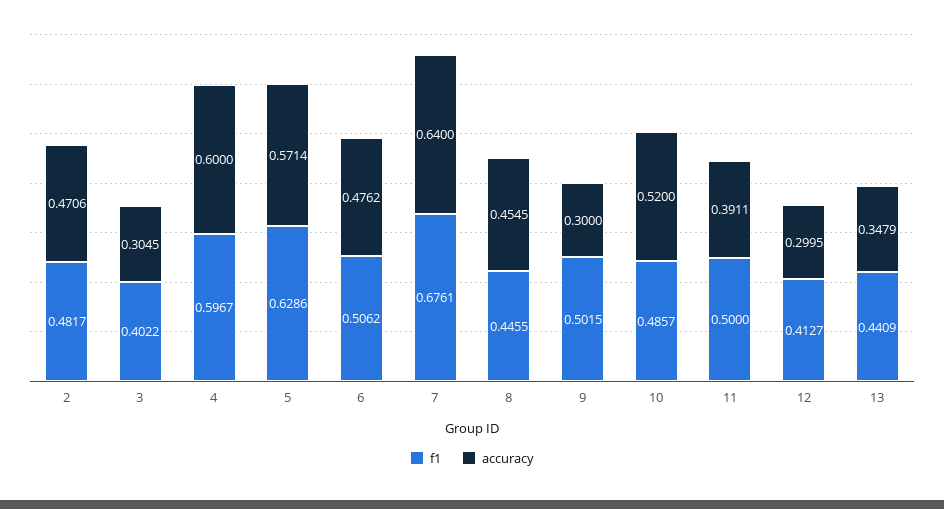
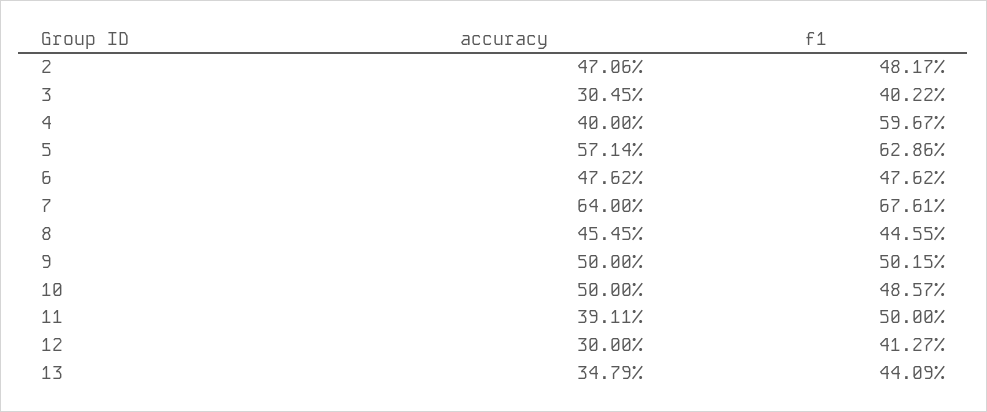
accuracy, 4: 0.6 -> 0.4
f1, 6: 0.5062 -> 0.4762
accuracy, 9: 0.3 -> 0.5
accuracy, 10: 0.52 -> 0.5
accuracy, 12: 0.2995 -> 0.3

